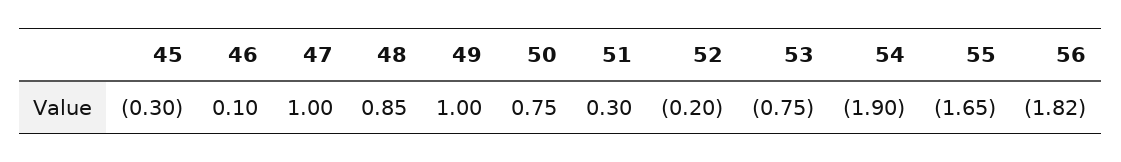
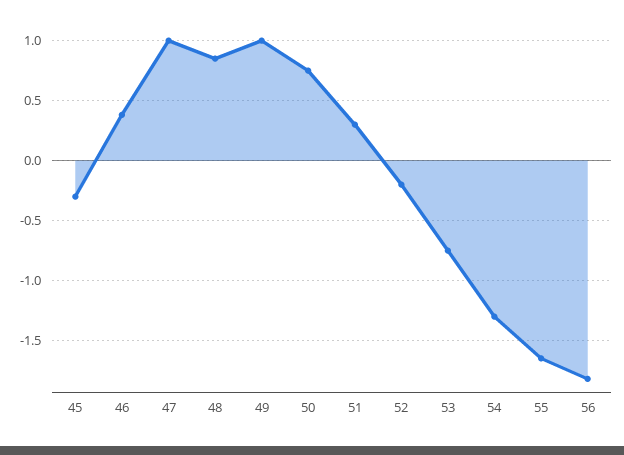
46: 0.1 -> 0.4
54: -1.9 -> -1.3

